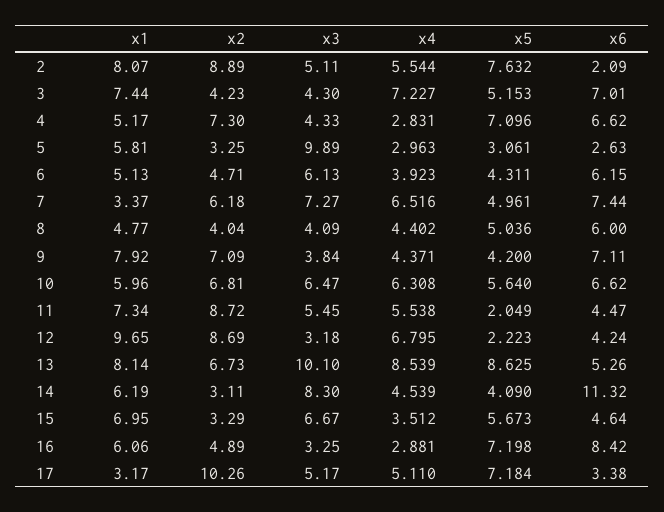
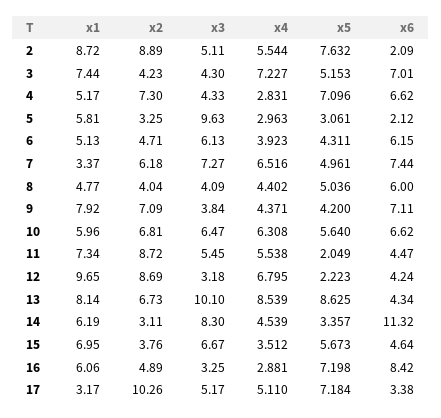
x1, 2: 8.07 -> 8.72
x3, 5: 9.89 -> 9.63
x6, 5: 2.63 -> 2.12
x6, 13: 5.26 -> 4.34
x5, 14: 4.09 -> 3.357
x2, 15: 3.29 -> 3.76

